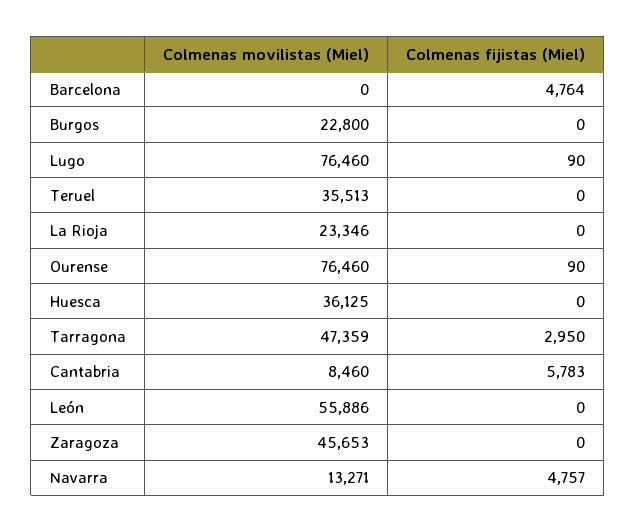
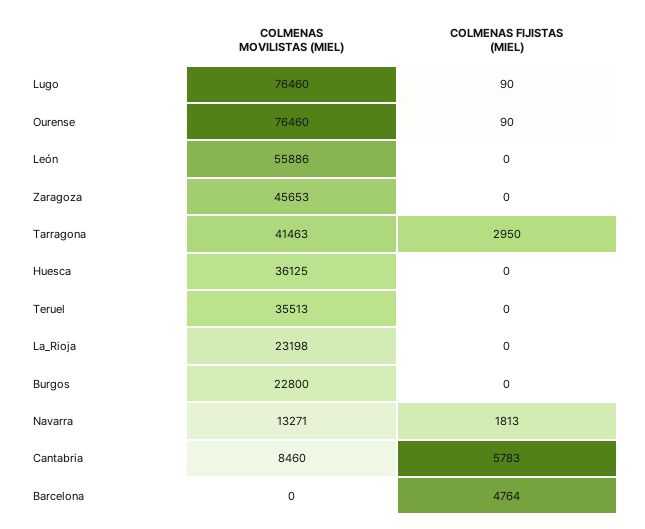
Colmenas movilistas (Miel), La Rioja: 23346 -> 23198
Colmenas movilistas (Miel), Tarragona: 47359 -> 41463
Colmenas fijistas (Miel), Navarra: 4757 -> 1813

